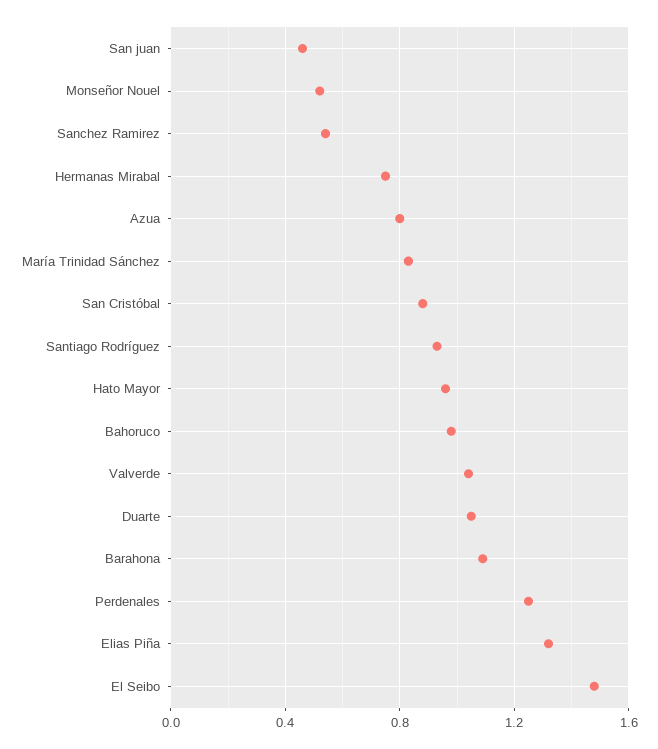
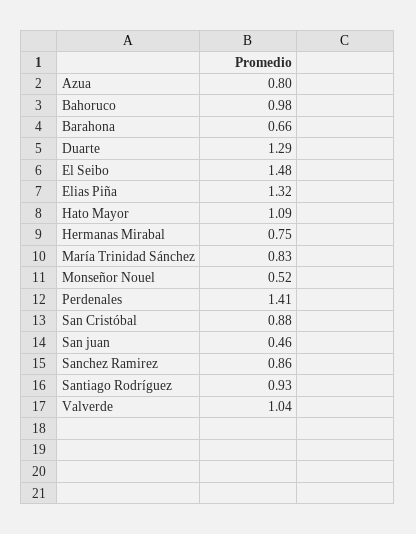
Sanchez Ramirez: 0.55 -> 0.86
Hato Mayor: 0.95 -> 1.09
Duarte: 1.05 -> 1.29
Barahona: 1.1 -> 0.66
Perdenales: 1.25 -> 1.41

